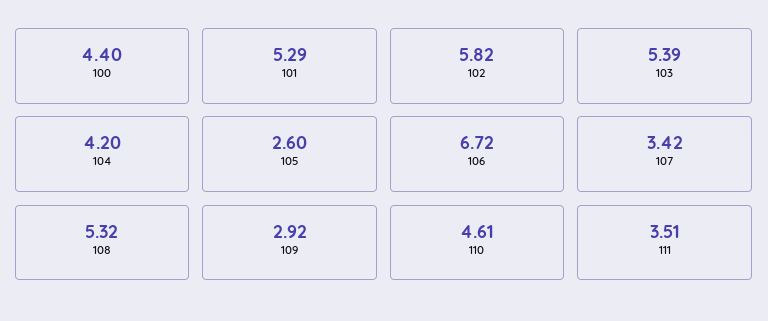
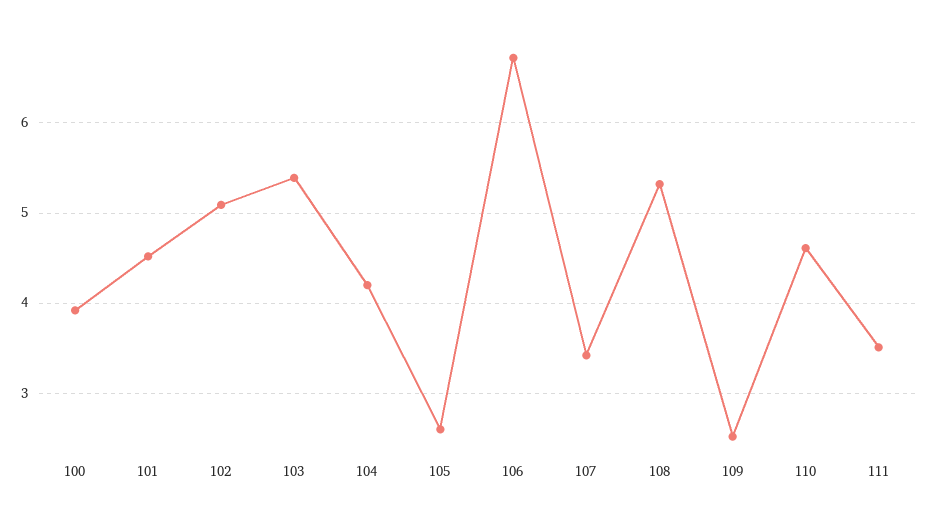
100: 4.4 -> 3.9
101: 5.29 -> 4.5
102: 5.82 -> 5.1
109: 2.92 -> 2.5

